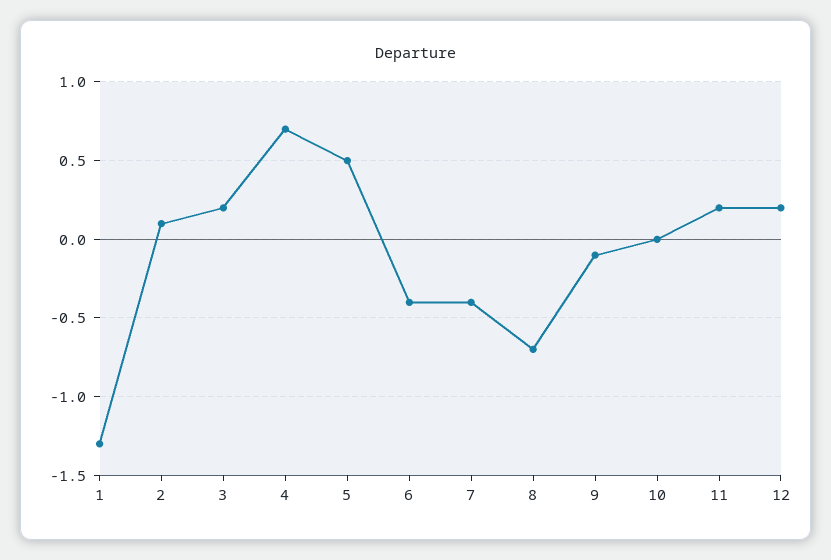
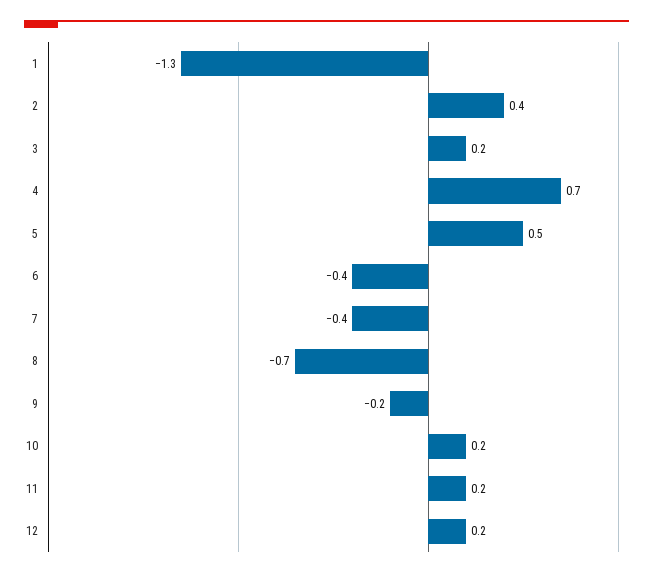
2: 0.1 -> 0.4
9: -0.1 -> -0.2
10: 0 -> 0.2

